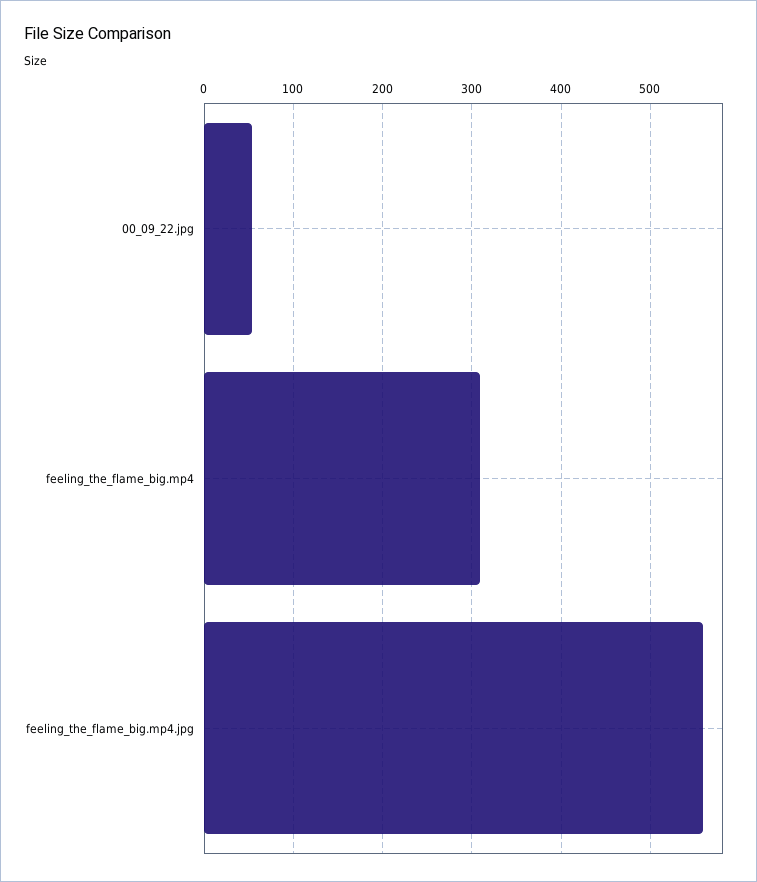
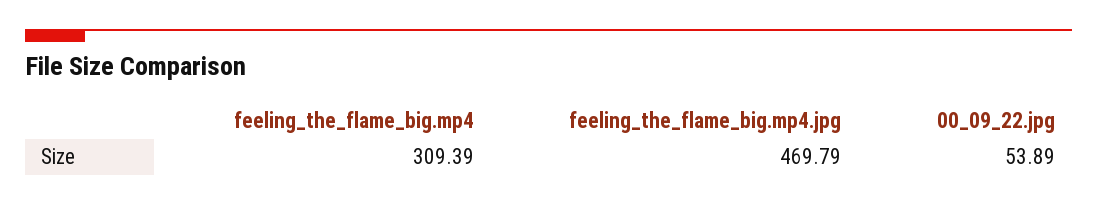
feeling_the_flame_big.mp4.jpg: 560 -> 469.79

